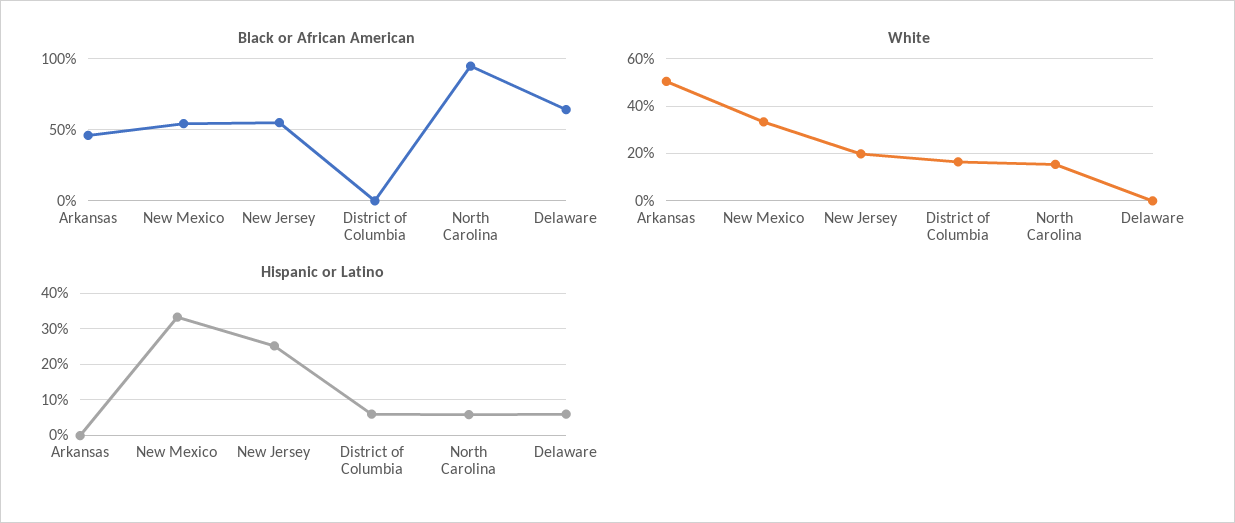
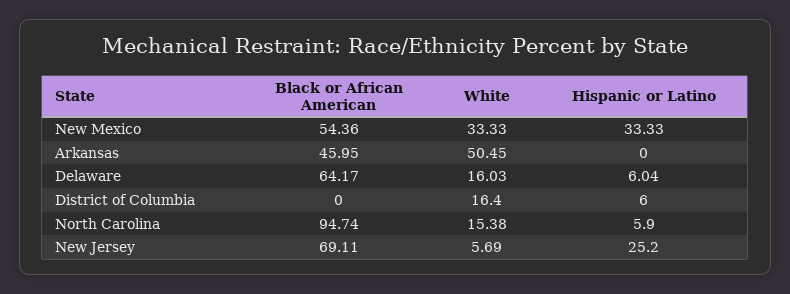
Black or African American, New Jersey: 55 -> 69.11
White, New Jersey: 20 -> 5.69
White, Delaware: 0 -> 16.03

